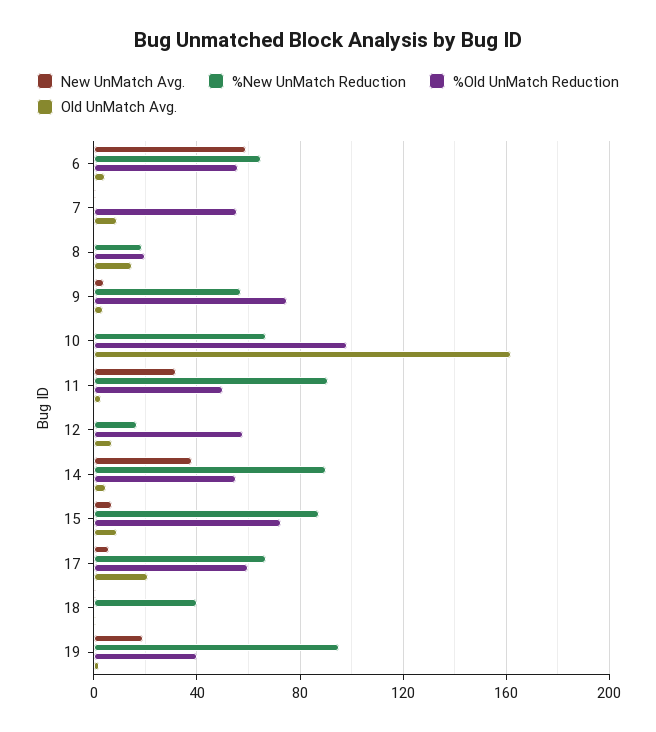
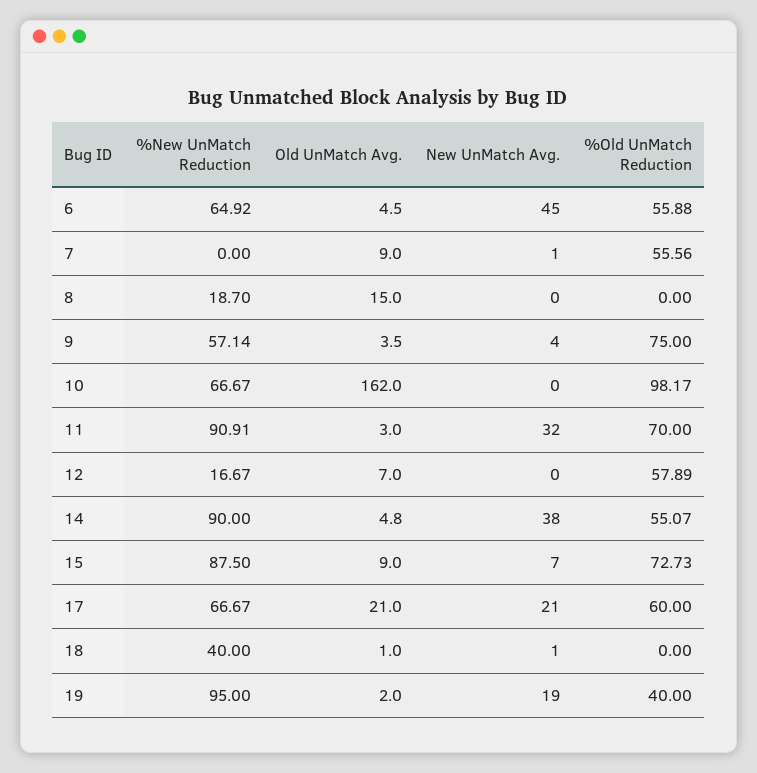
New UnMatch Avg., 6: 60 -> 45
%Old UnMatch Reduction, 8: 20 -> 0
%Old UnMatch Reduction, 11: 50 -> 70
New UnMatch Avg., 17: 5 -> 21

